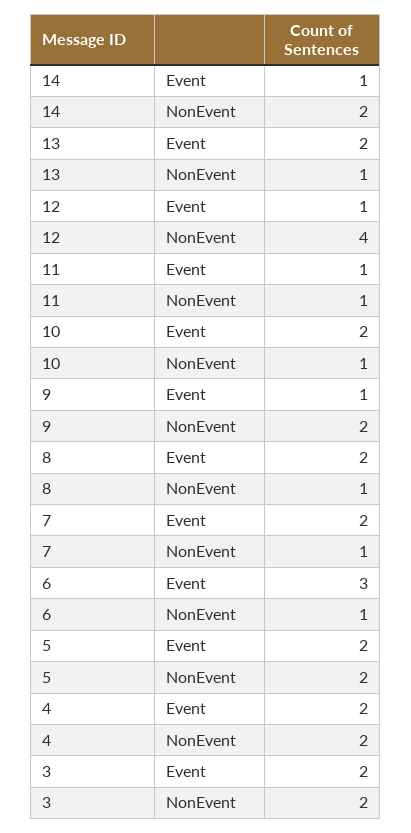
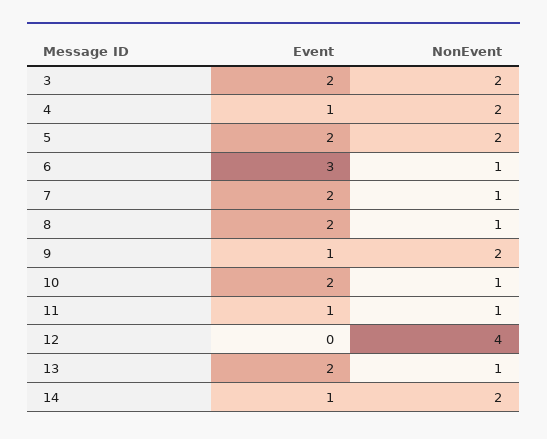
12, Event: 1 -> 0
4, Event: 2 -> 1

